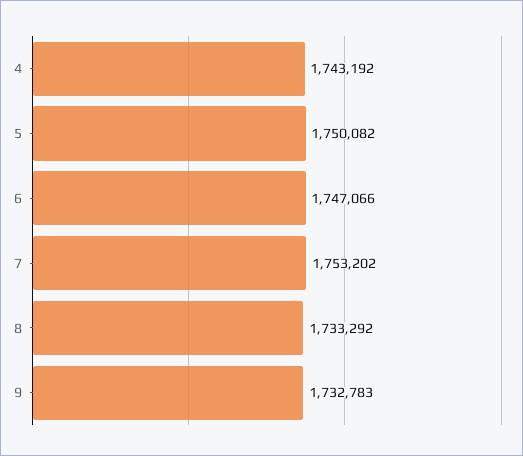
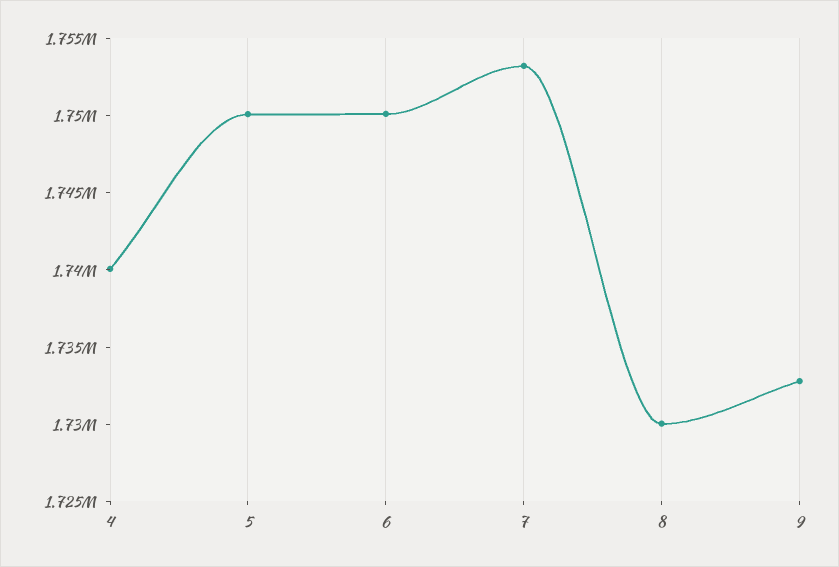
4: 1743192 -> 1740000
6: 1747066 -> 1750000
8: 1733292 -> 1730000

